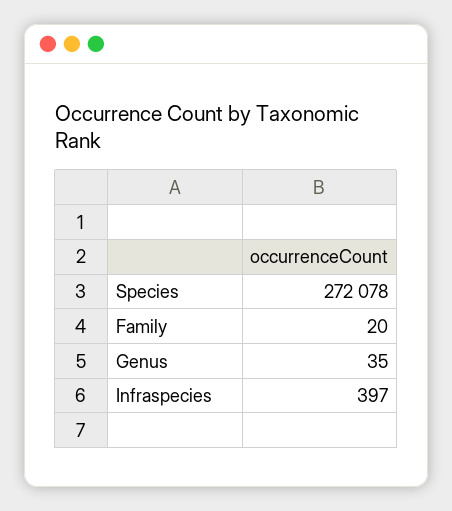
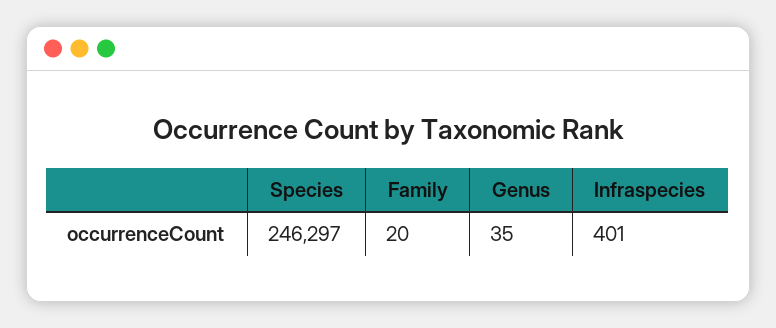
Species: 272078 -> 246297
Infraspecies: 397 -> 401

